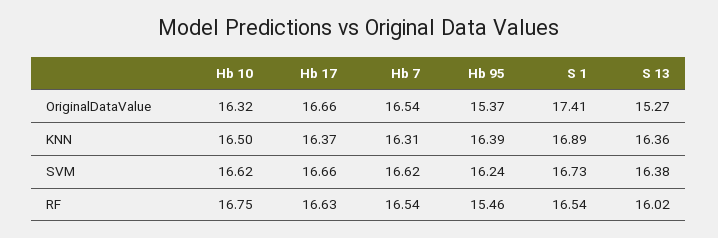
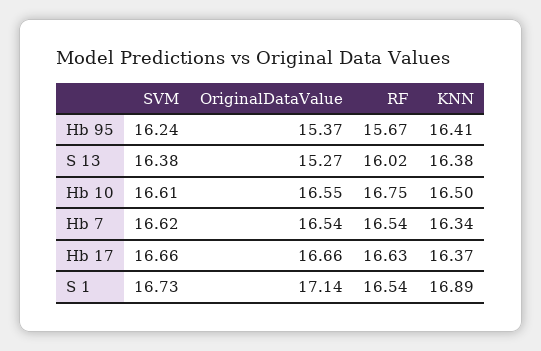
Hb 10, OriginalDataValue: 16.32 -> 16.55
S 1, OriginalDataValue: 17.41 -> 17.14
Hb 7, KNN: 16.31 -> 16.34
Hb 95, KNN: 16.39 -> 16.41
S 13, KNN: 16.36 -> 16.38
Hb 10, SVM: 16.62 -> 16.61
Hb 95, RF: 15.46 -> 15.67

